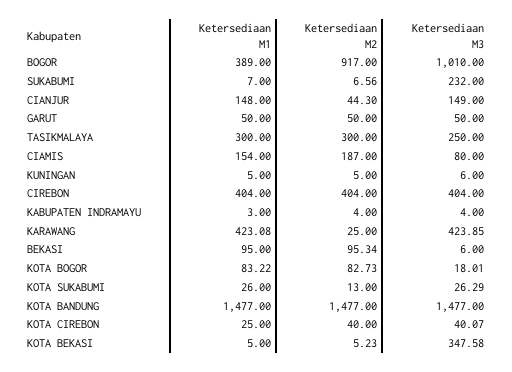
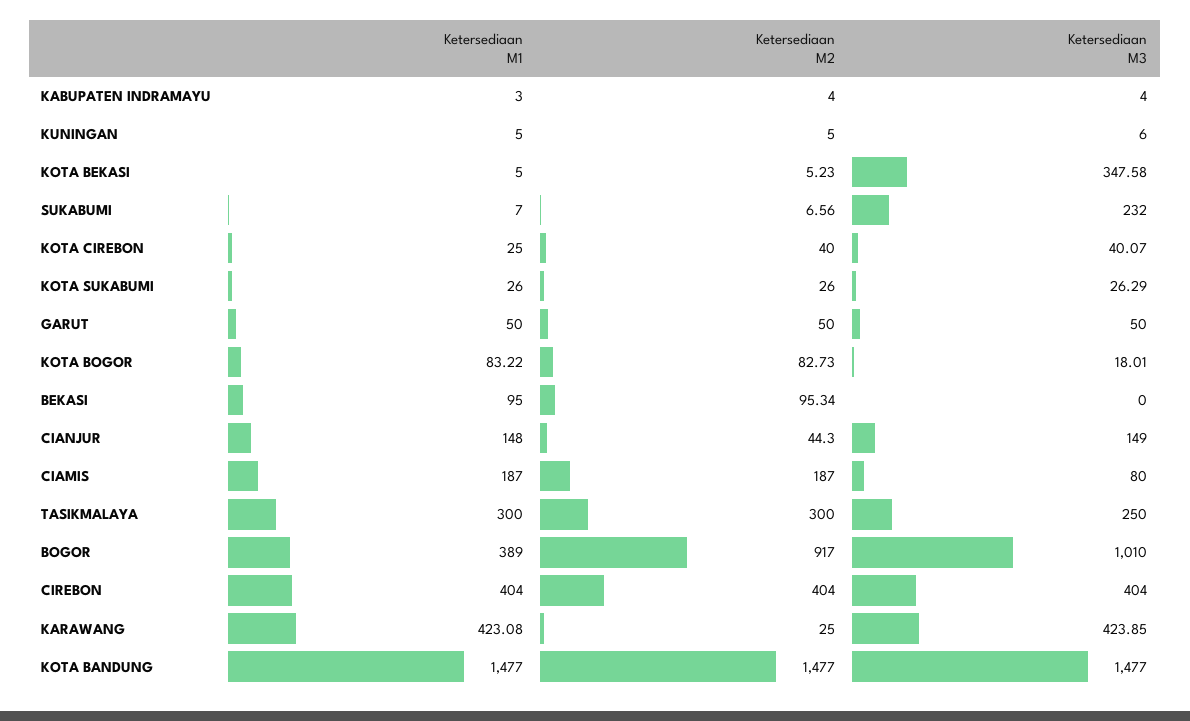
Ketersediaan M1, CIAMIS: 154 -> 187
Ketersediaan M3, BEKASI: 6 -> 0
Ketersediaan M2, KOTA SUKABUMI: 13 -> 26

